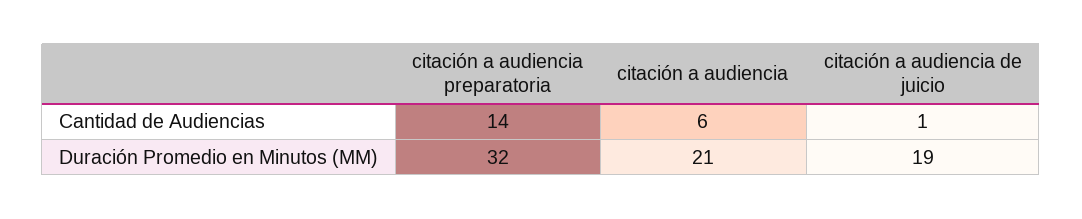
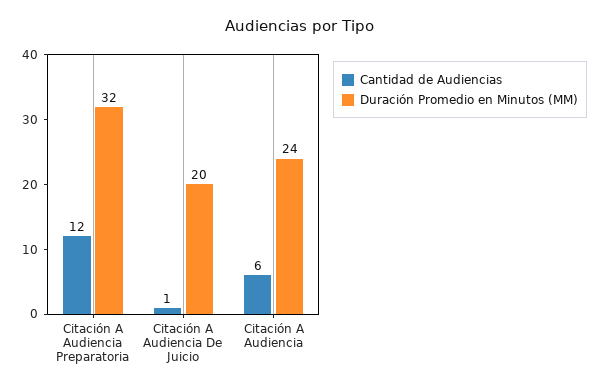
Cantidad de Audiencias, citación a audiencia preparatoria: 14 -> 12
Duración Promedio en Minutos (MM), citación a audiencia: 21 -> 24
Duración Promedio en Minutos (MM), citación a audiencia de juicio: 19 -> 20

